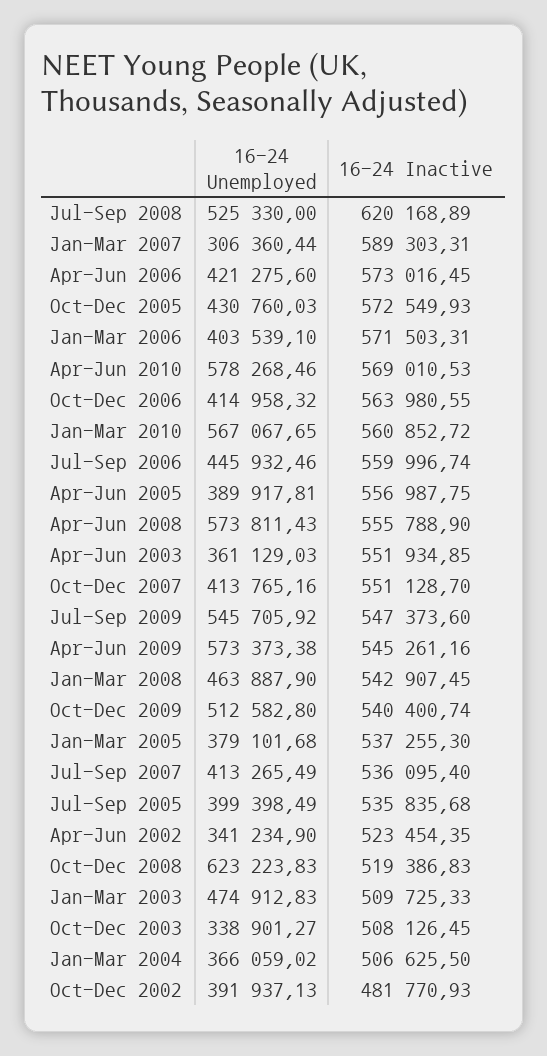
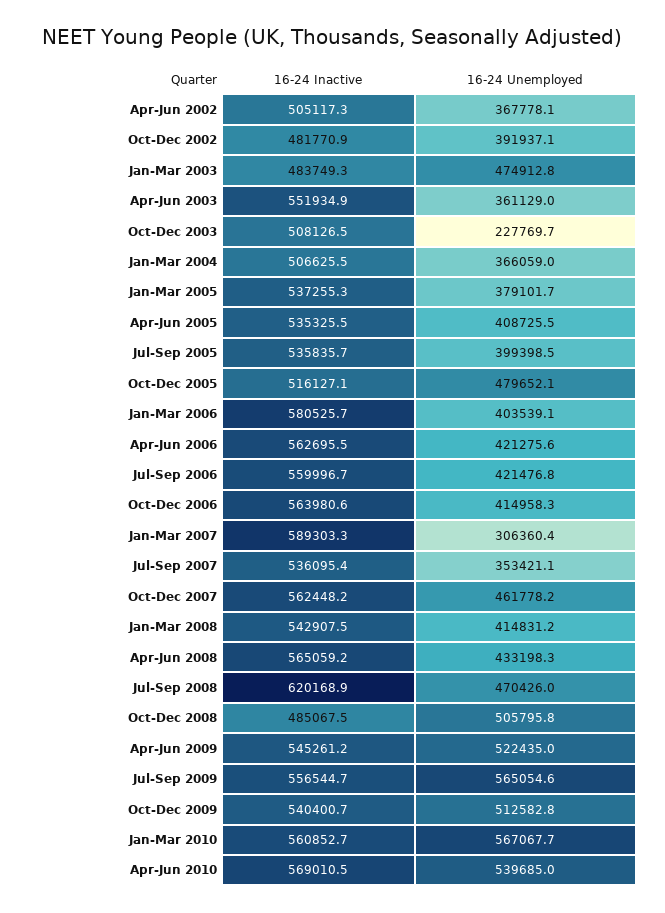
16-24 Unemployed, Jul-Sep 2008: 525330 -> 470426
16-24 Inactive, Apr-Jun 2006: 573016.45 -> 562695.5
16-24 Unemployed, Oct-Dec 2005: 430760.03 -> 479652.1
16-24 Inactive, Oct-Dec 2005: 572549.93 -> 516127.1
16-24 Inactive, Jan-Mar 2006: 571503.31 -> 580525.7
16-24 Unemployed, Apr-Jun 2010: 578268.46 -> 539685
16-24 Unemployed, Jul-Sep 2006: 445932.46 -> 421476.8
16-24 Unemployed, Apr-Jun 2005: 389917.81 -> 408725.5
16-24 Inactive, Apr-Jun 2005: 556987.75 -> 535325.5
16-24 Unemployed, Apr-Jun 2008: 573811.43 -> 433198.3
16-24 Inactive, Apr-Jun 2008: 555788.9 -> 565059.2
16-24 Unemployed, Oct-Dec 2007: 413765.16 -> 461778.2
16-24 Inactive, Oct-Dec 2007: 551128.7 -> 562448.2
16-24 Unemployed, Jul-Sep 2009: 545705.92 -> 565054.6
16-24 Inactive, Jul-Sep 2009: 547373.6 -> 556544.7
16-24 Unemployed, Apr-Jun 2009: 573373.38 -> 522435
16-24 Unemployed, Jan-Mar 2008: 463887.9 -> 414831.2
16-24 Unemployed, Jul-Sep 2007: 413265.49 -> 353421.1
16-24 Unemployed, Apr-Jun 2002: 341234.9 -> 367778.1
16-24 Inactive, Apr-Jun 2002: 523454.35 -> 505117.3
16-24 Unemployed, Oct-Dec 2008: 623223.83 -> 505795.8
16-24 Inactive, Oct-Dec 2008: 519386.83 -> 485067.5
16-24 Inactive, Jan-Mar 2003: 509725.33 -> 483749.3
16-24 Unemployed, Oct-Dec 2003: 338901.27 -> 227769.7

